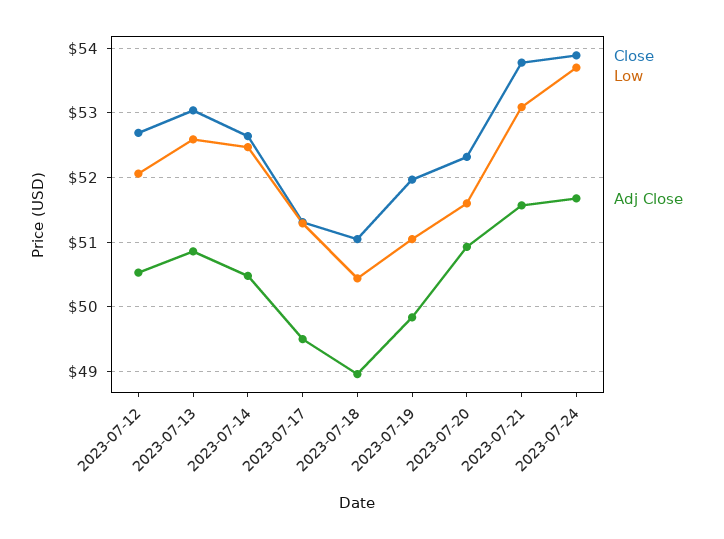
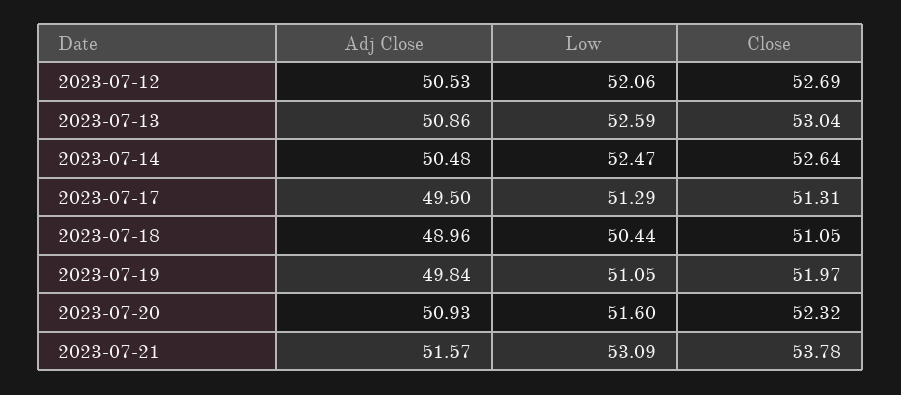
Close, 2023-07-24: 53.9 -> none
Low, 2023-07-24: 53.7 -> none
Adj Close, 2023-07-24: 51.7 -> none

